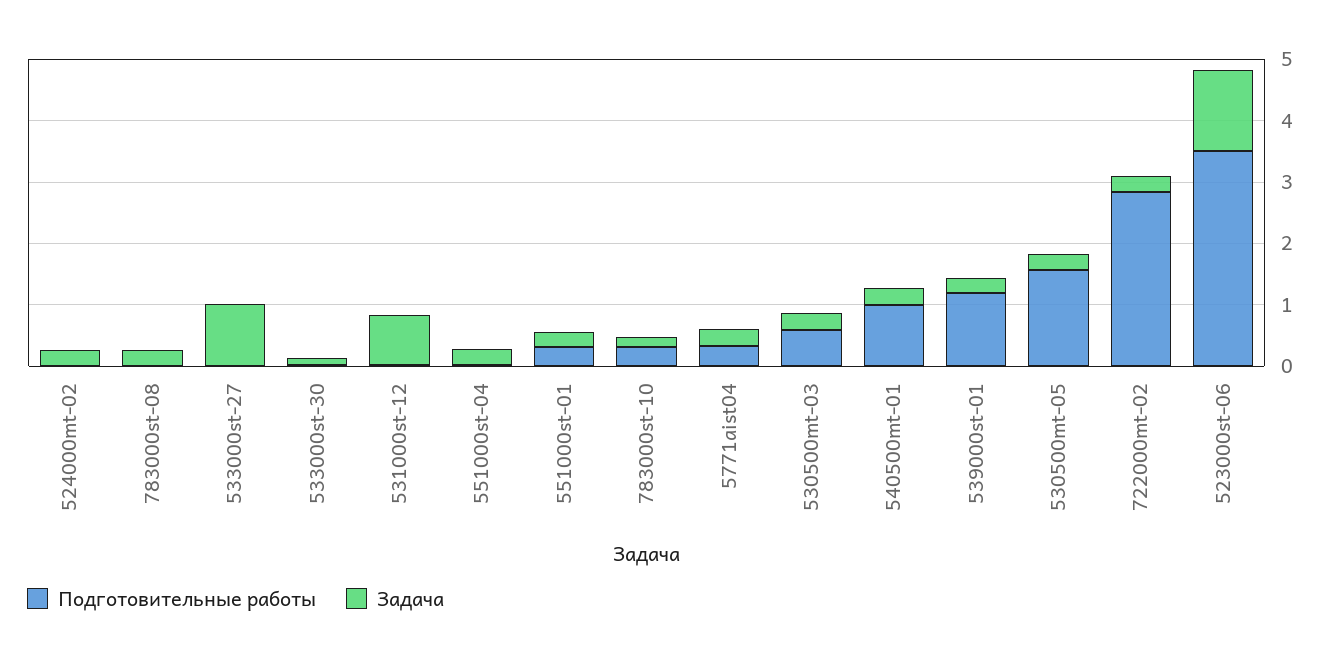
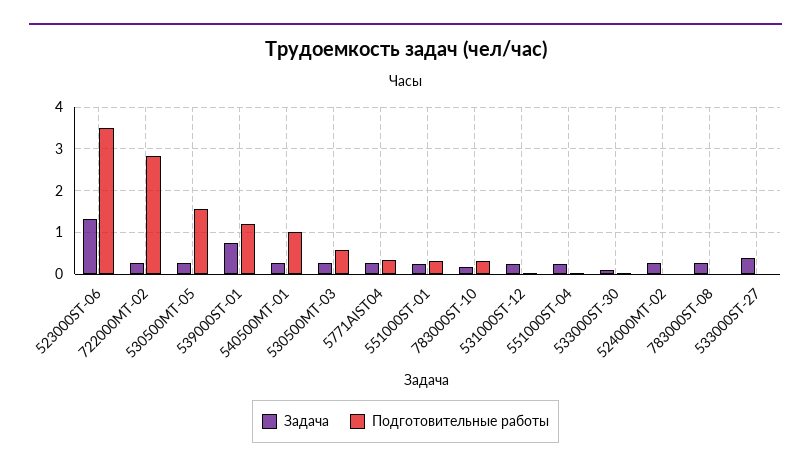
Задача, 533000st-27: 1 -> 0.4
Задача, 531000st-12: 0.8 -> 0.2
Задача, 539000st-01: 0.2 -> 0.8

